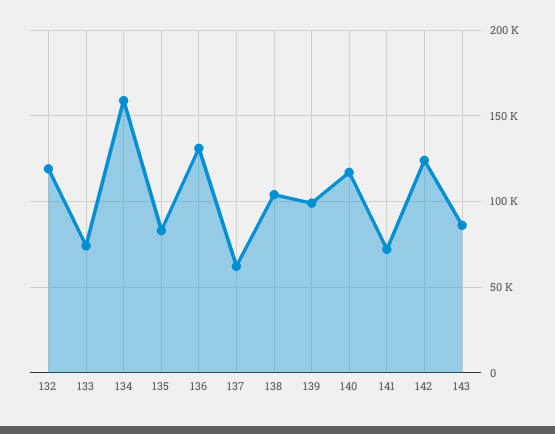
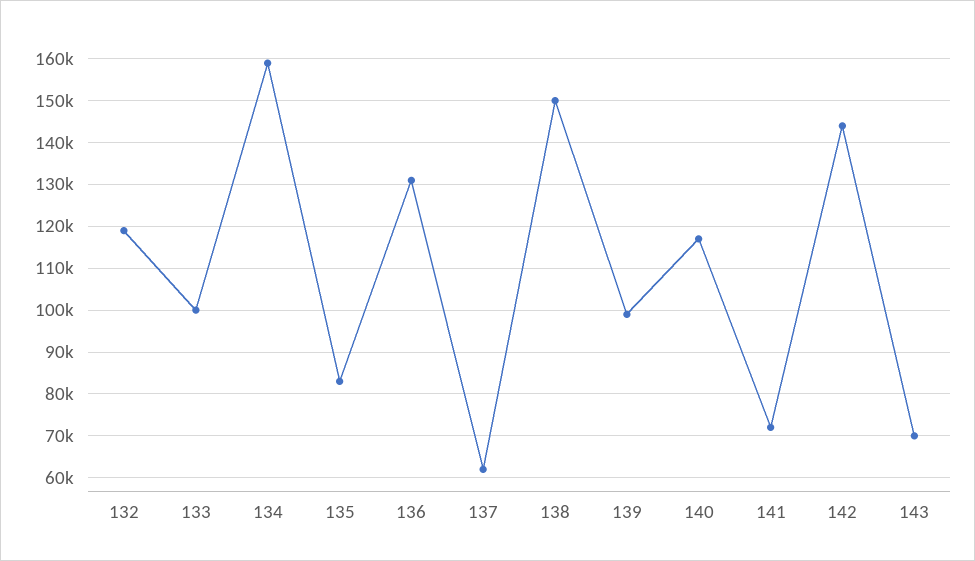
133: 75000 -> 100000
138: 105000 -> 150000
142: 125000 -> 144000
143: 85000 -> 70000

